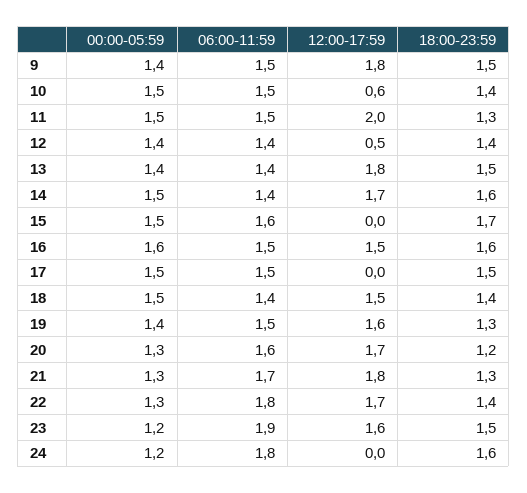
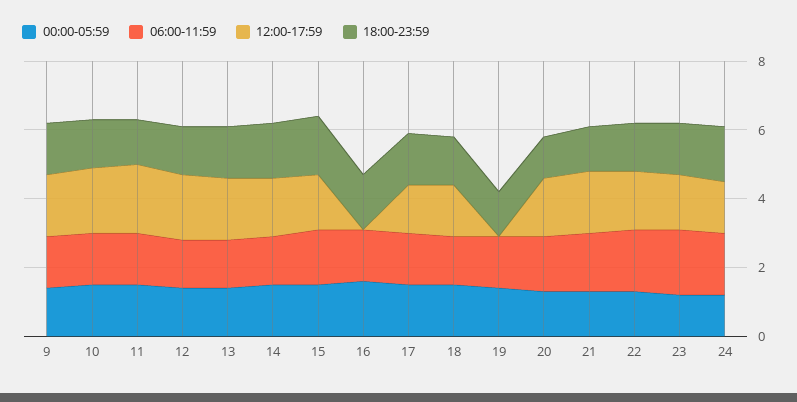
12:00-17:59, 10: 0.6 -> 2
12:00-17:59, 12: 0.5 -> 2
12:00-17:59, 15: 0 -> 1.5
12:00-17:59, 16: 1.5 -> 0
12:00-17:59, 17: 0 -> 1.5
12:00-17:59, 19: 1.6 -> 0
12:00-17:59, 24: 0 -> 1.5

